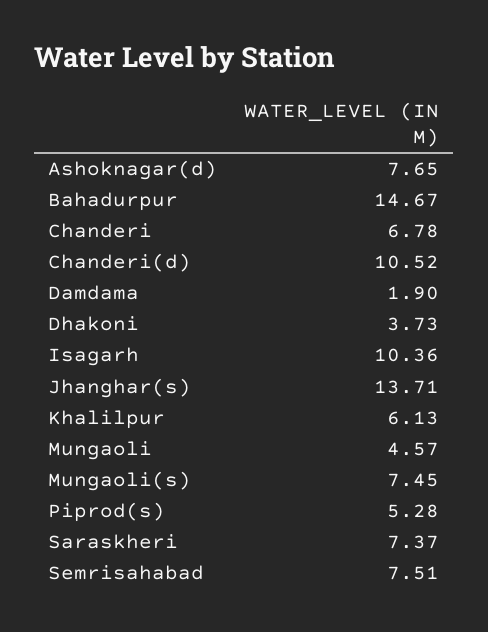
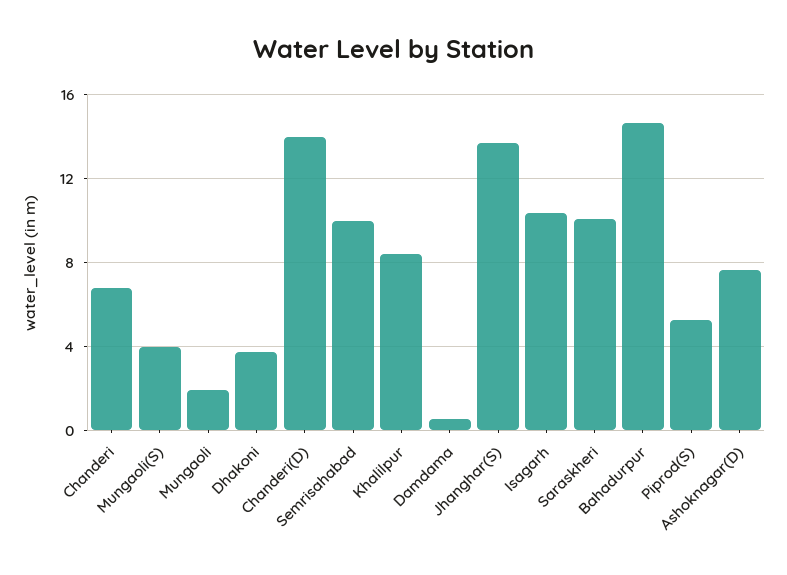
Chanderi(d): 10.52 -> 14
Damdama: 1.9 -> 0.5
Khalilpur: 6.13 -> 8.5
Mungaoli: 4.57 -> 2
Mungaoli(s): 7.45 -> 4
Saraskheri: 7.37 -> 10
Semrisahabad: 7.51 -> 10

